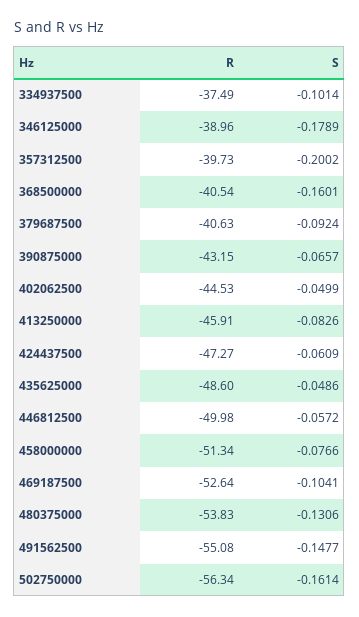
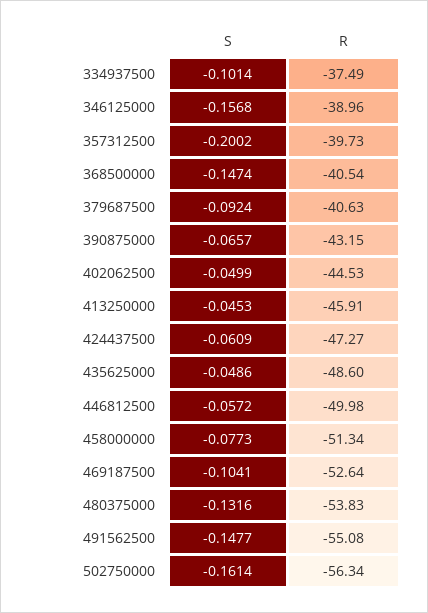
S, 346125000: -0.1789 -> -0.1568
S, 368500000: -0.1601 -> -0.1474
S, 413250000: -0.0826 -> -0.0453
S, 458000000: -0.0766 -> -0.0773
S, 480375000: -0.1306 -> -0.1316

